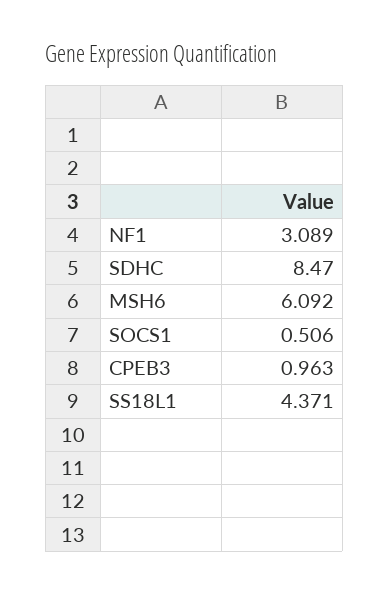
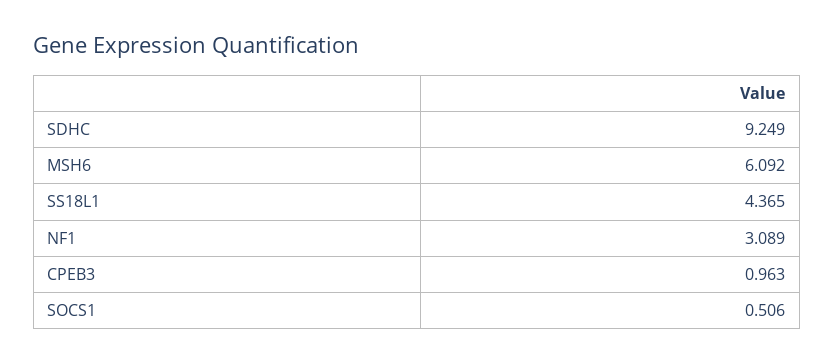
SDHC: 8.47 -> 9.249
SS18L1: 4.371 -> 4.365

